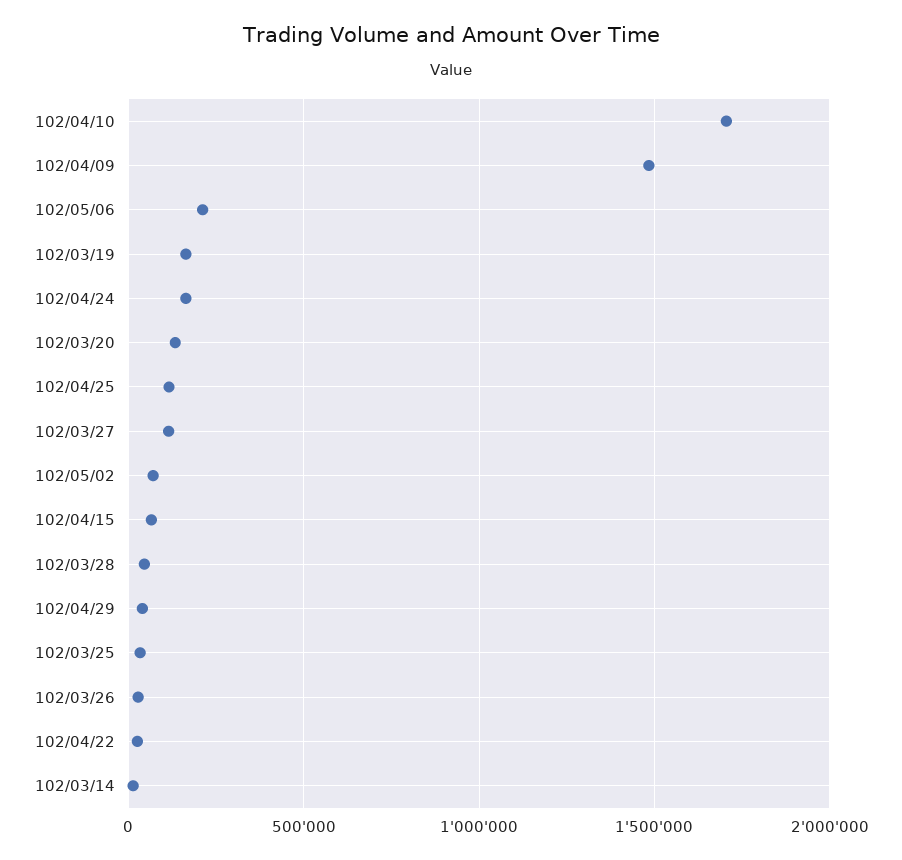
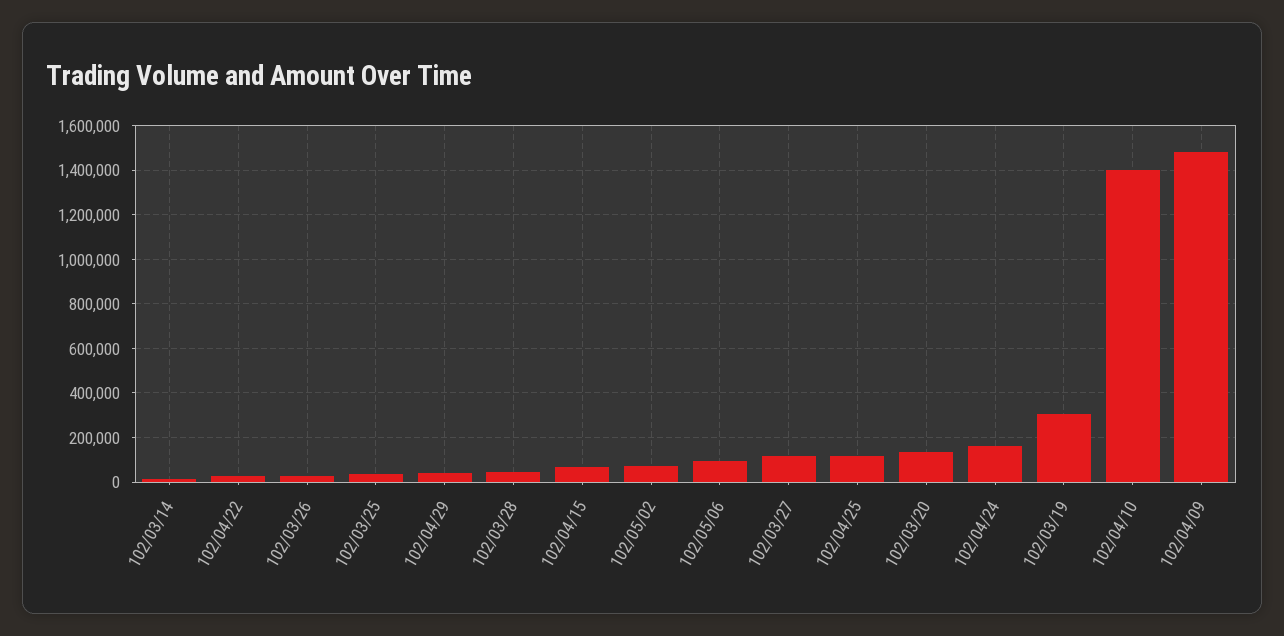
102/04/10: 1700000 -> 1400000
102/05/06: 200000 -> 100000
102/03/19: 150000 -> 300000

